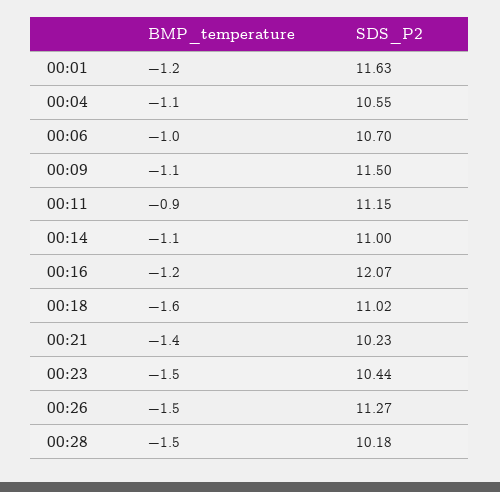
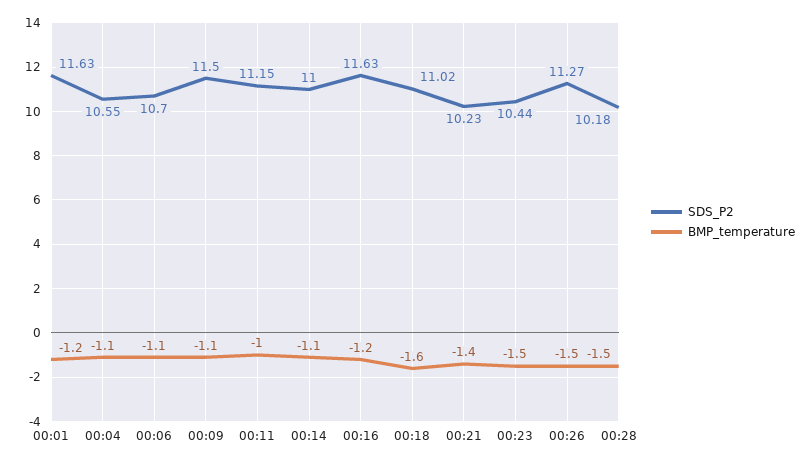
BMP_temperature, 00:06: -1 -> -1.1
BMP_temperature, 00:11: -0.9 -> -1
SDS_P2, 00:16: 12.07 -> 11.63

